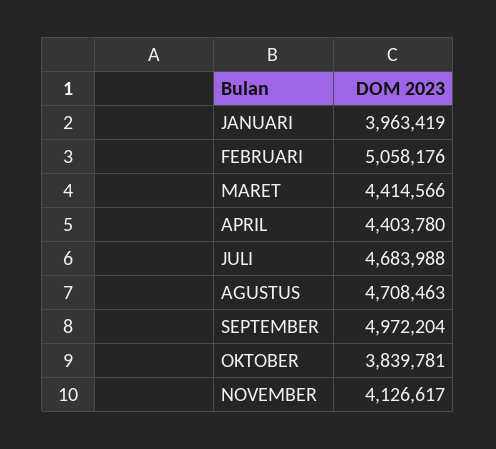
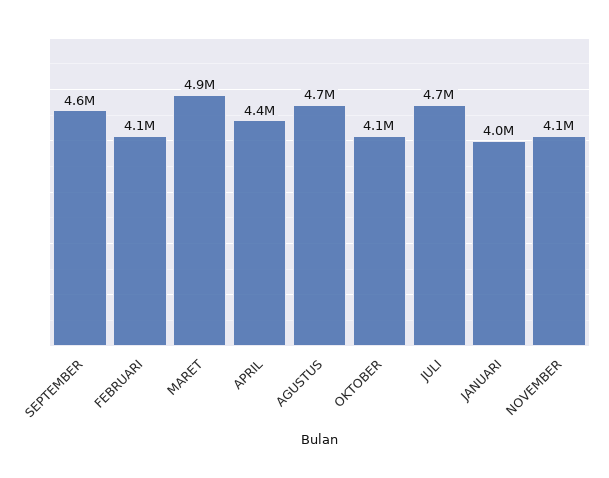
FEBRUARI: 5058176 -> 4100000
MARET: 4414566 -> 4900000
SEPTEMBER: 4972204 -> 4600000
OKTOBER: 3839781 -> 4100000

